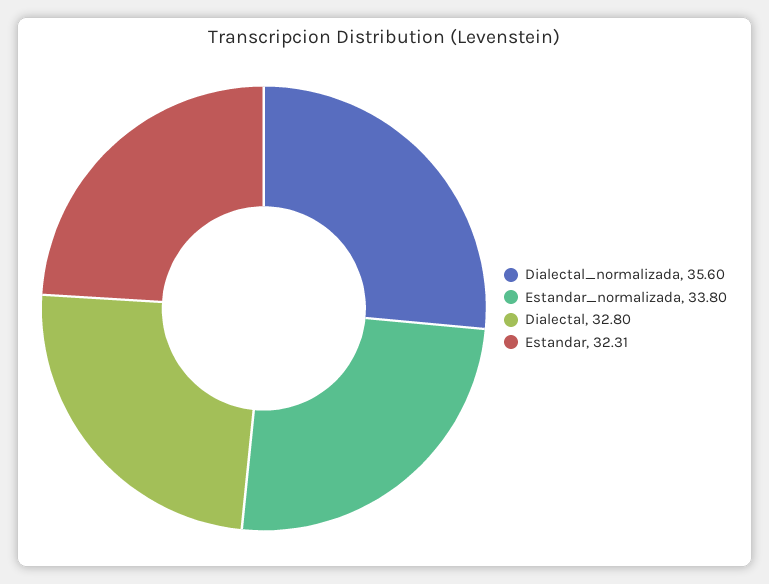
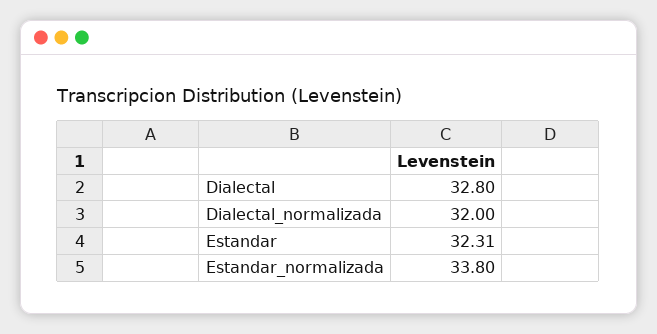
Dialectal_normalizada: 35.6 -> 32

